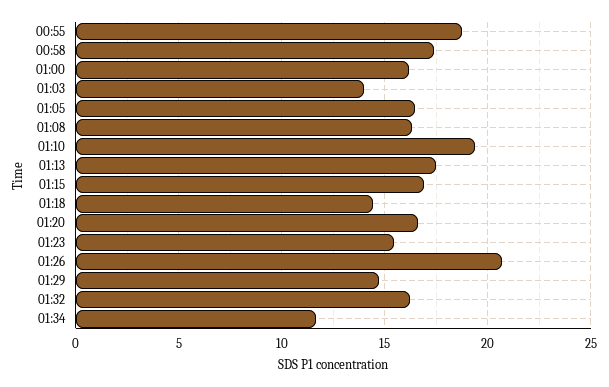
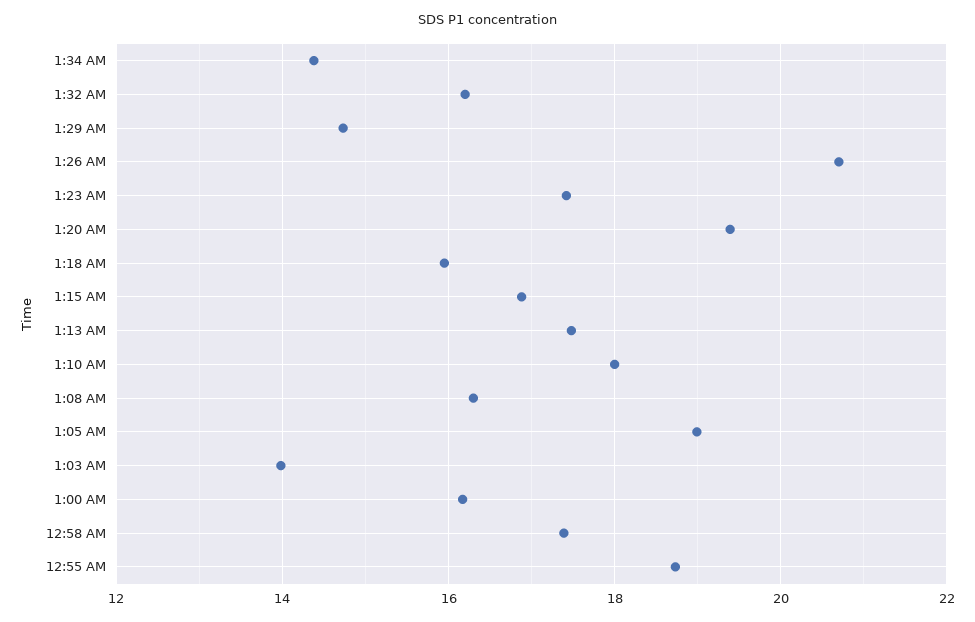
01:05: 16.5 -> 19
01:10: 19.5 -> 18
01:18: 14.5 -> 16
01:20: 16.5 -> 19.4
01:23: 15.5 -> 17.4
01:34: 11.5 -> 14.4

